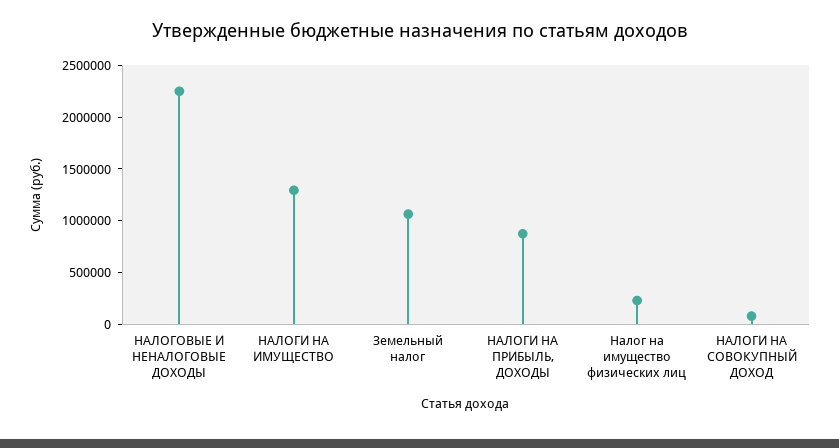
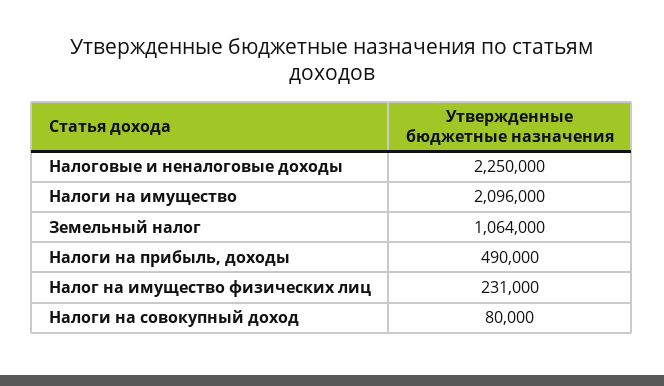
НАЛОГИ НА ИМУЩЕСТВО: 1300000 -> 2096000
НАЛОГИ НА ПРИБЫЛЬ, ДОХОДЫ: 900000 -> 490000

